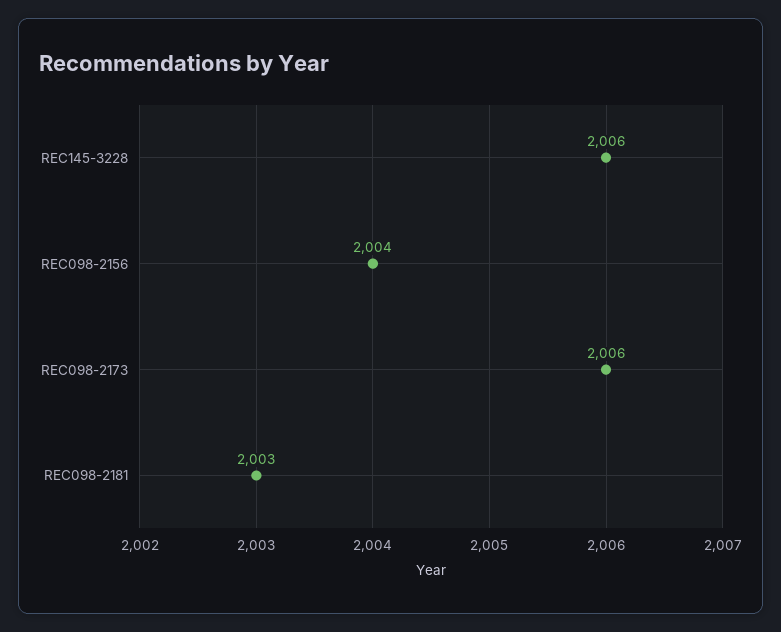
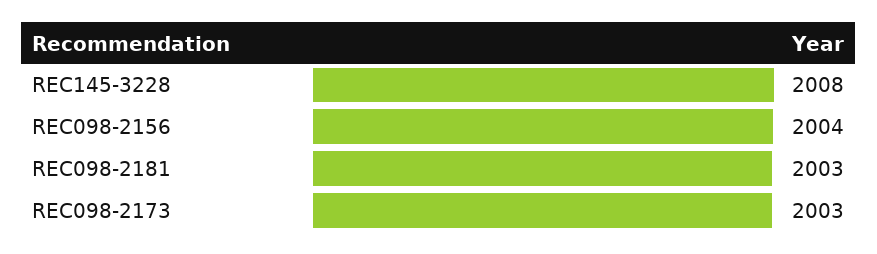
REC145-3228: 2006 -> 2008
REC098-2173: 2006 -> 2003

